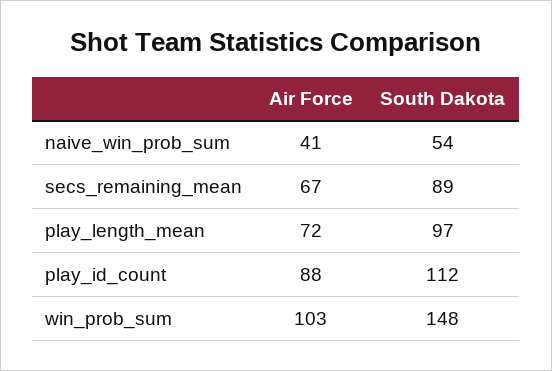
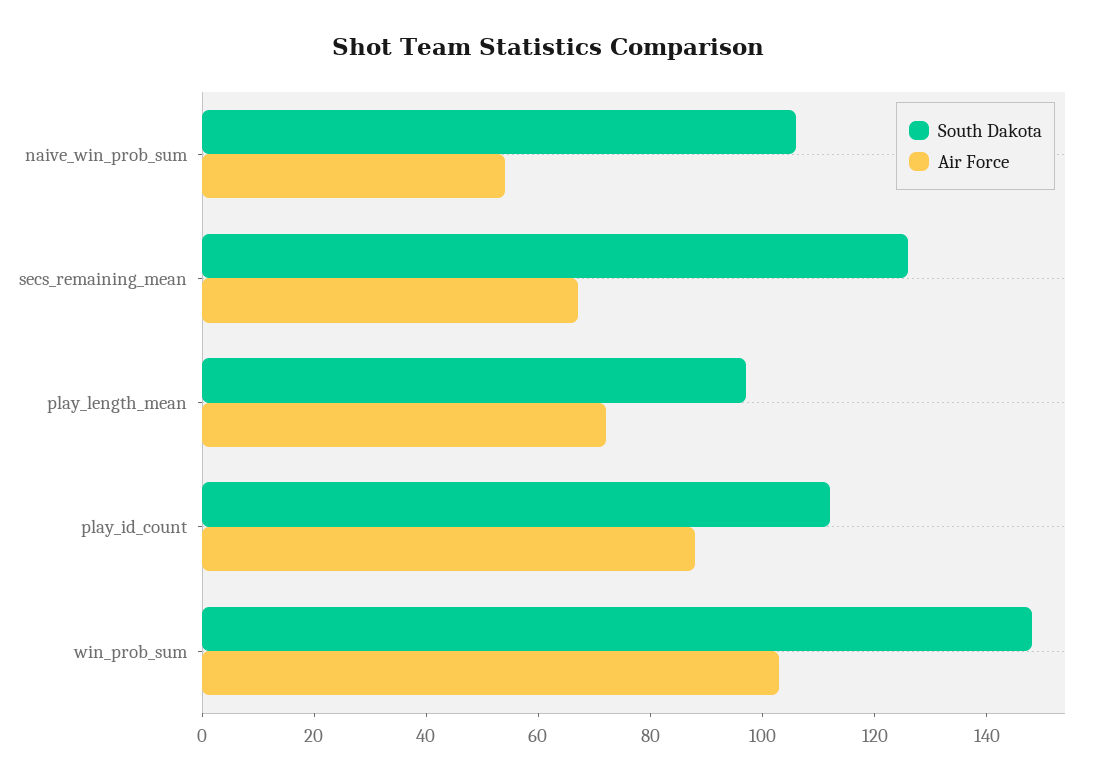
Air Force, naive_win_prob_sum: 41 -> 55
South Dakota, naive_win_prob_sum: 54 -> 105
South Dakota, secs_remaining_mean: 89 -> 125

